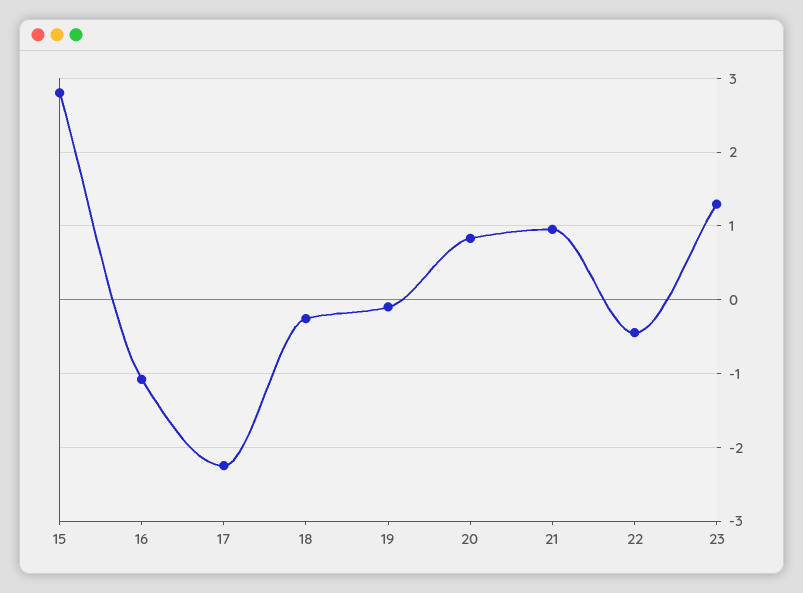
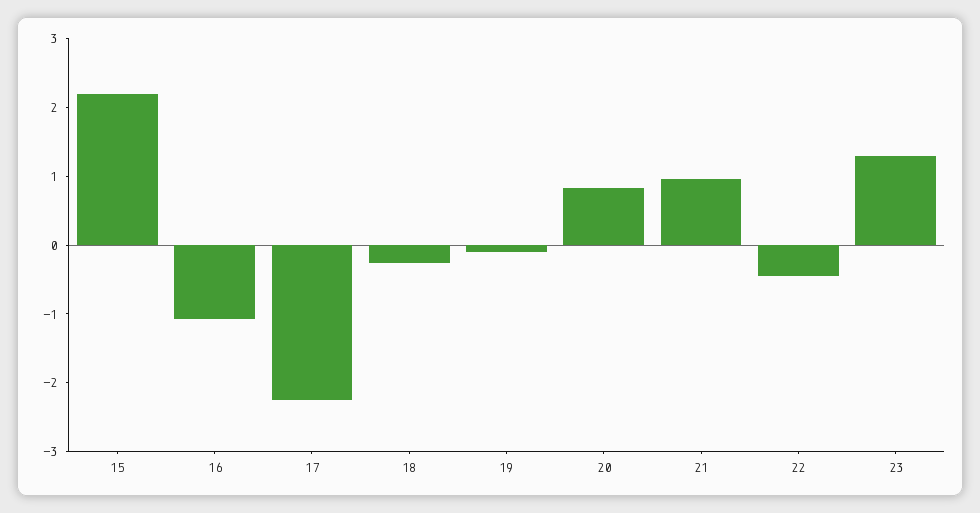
15: 2.8 -> 2.2

